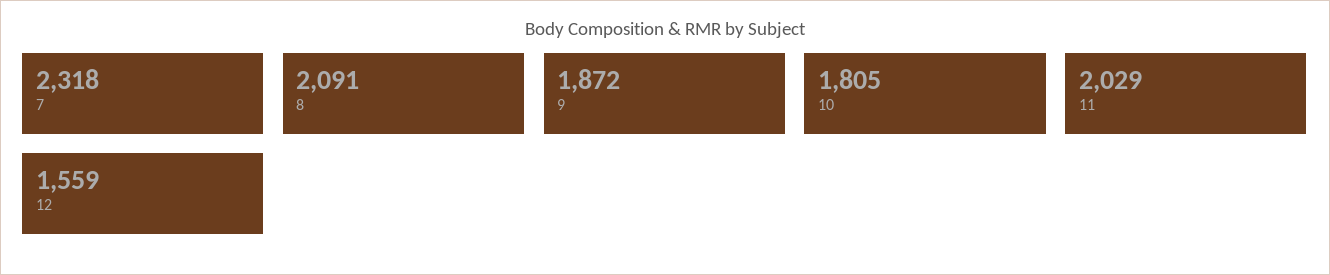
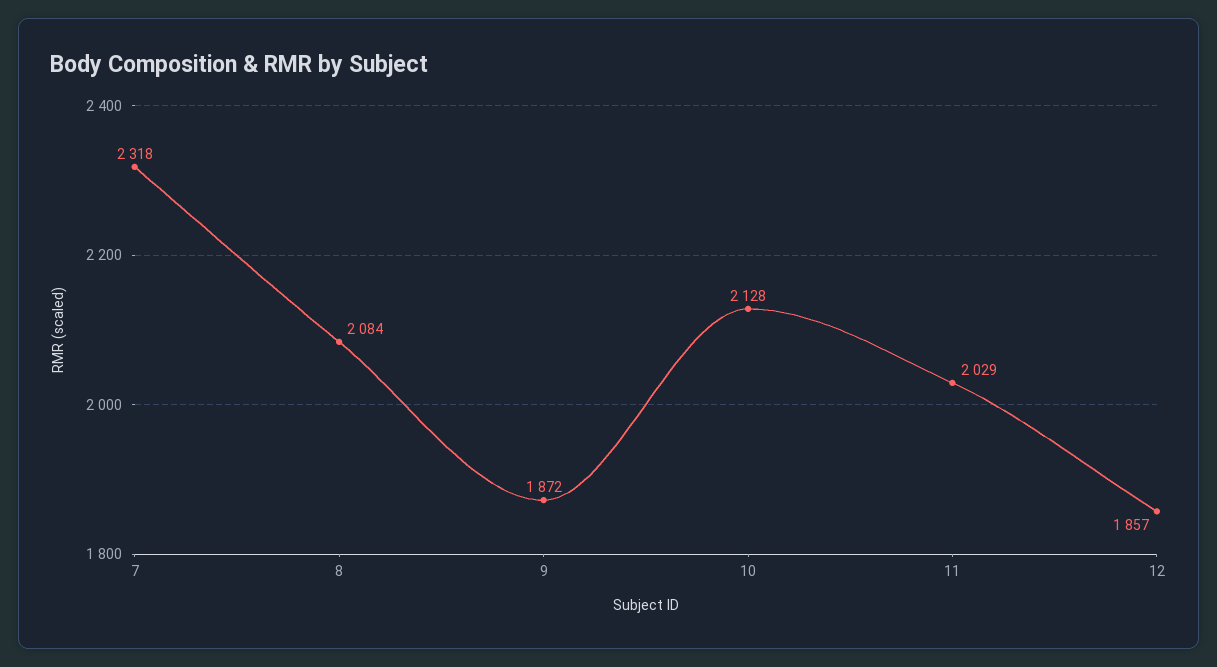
8: 2091 -> 2084
10: 1805 -> 2128
12: 1559 -> 1857

